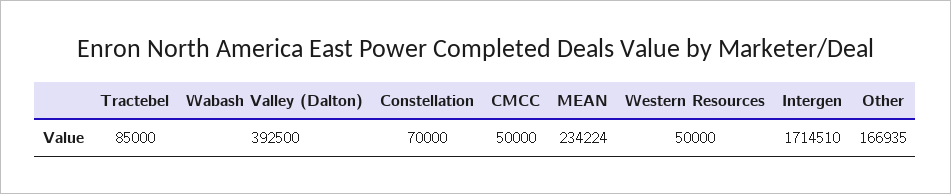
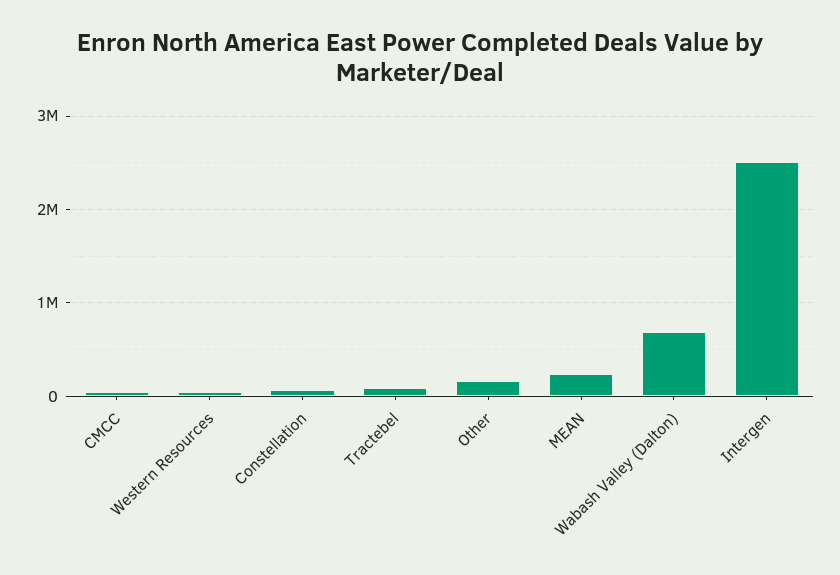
Wabash Valley (Dalton): 392500 -> 700000
Intergen: 1714510 -> 2500000

